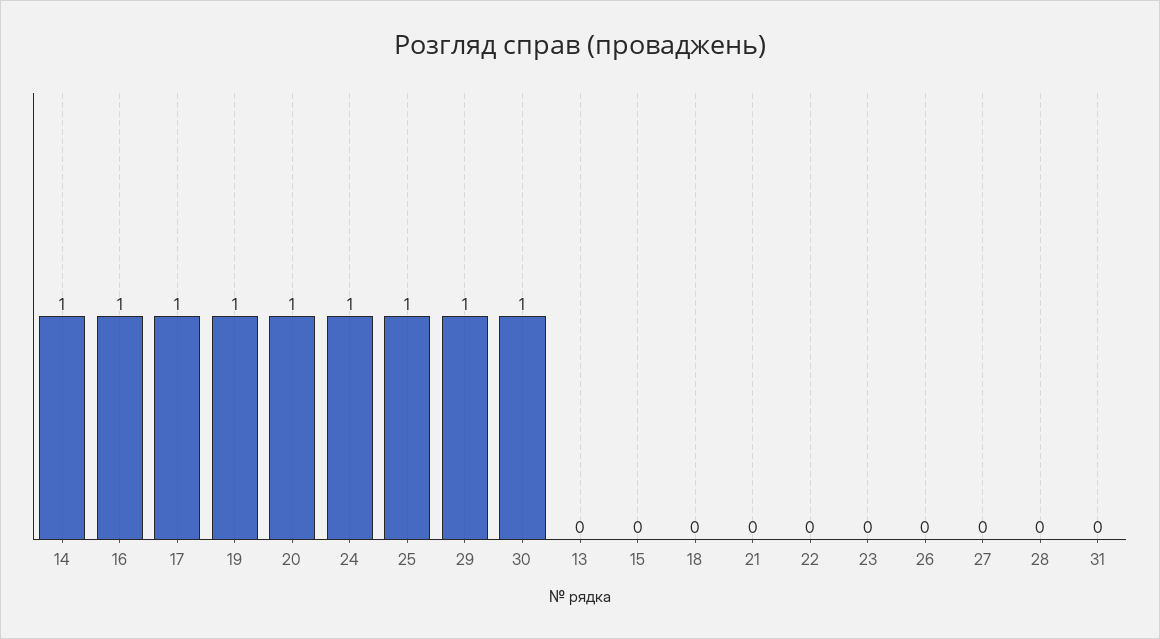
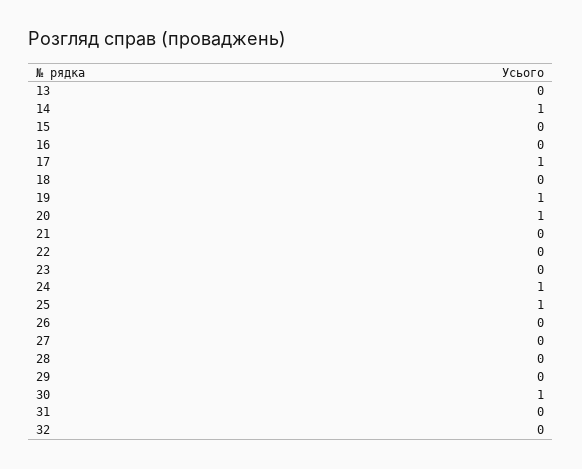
16: 1 -> 0
29: 1 -> 0
32: none -> 0

